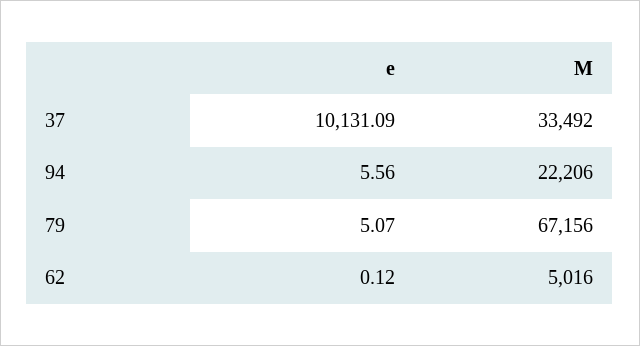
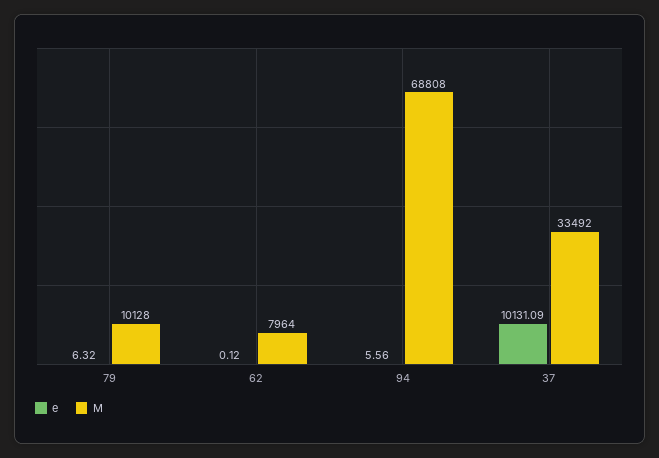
M, 94: 22206 -> 68808
e, 79: 5.07 -> 6.32
M, 79: 67156 -> 10128
M, 62: 5016 -> 7964

